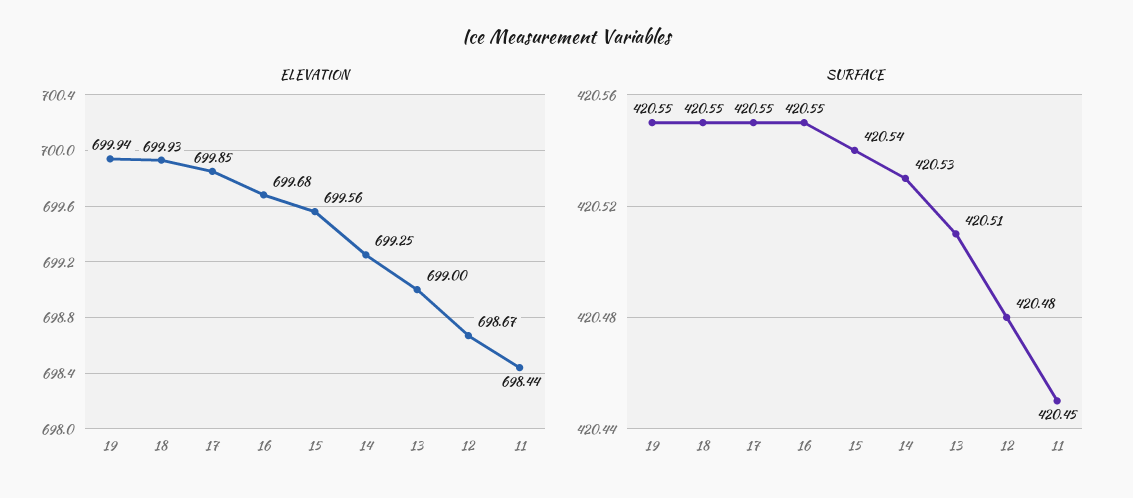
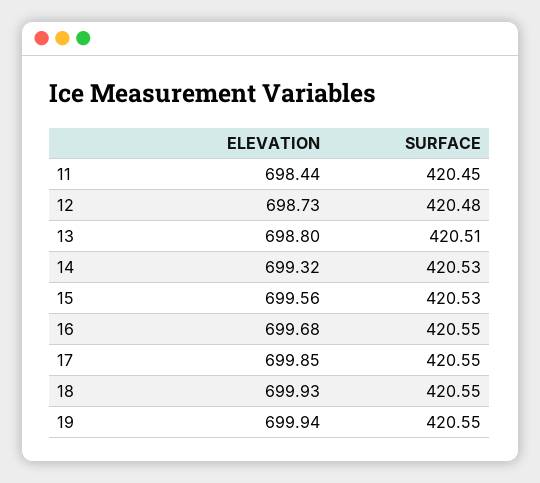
ELEVATION, 14: 699.25 -> 699.32
ELEVATION, 13: 699 -> 698.8
ELEVATION, 12: 698.67 -> 698.73
SURFACE, 15: 420.54 -> 420.53

